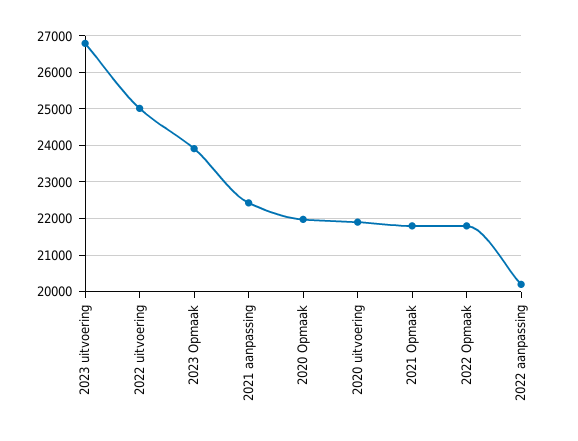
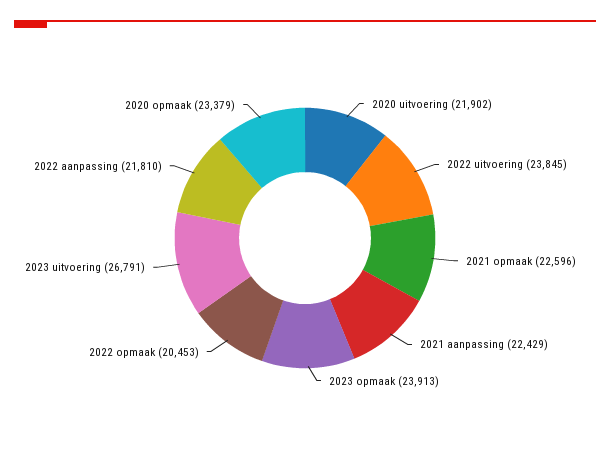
2022 uitvoering: 25000 -> 23845
2020 Opmaak: 22000 -> 23379
2021 Opmaak: 21800 -> 22596
2022 Opmaak: 21800 -> 20453
2022 aanpassing: 20200 -> 21810

